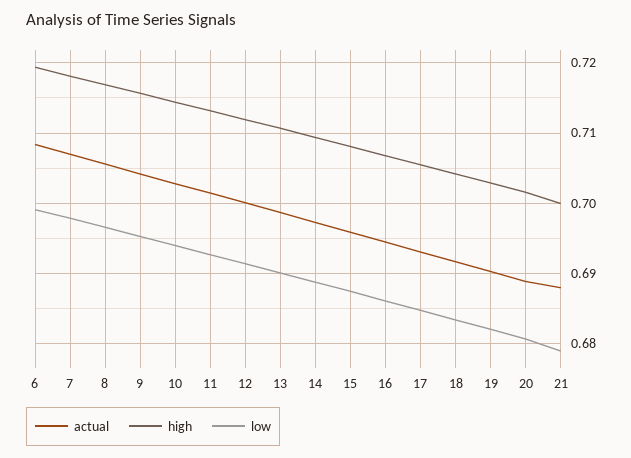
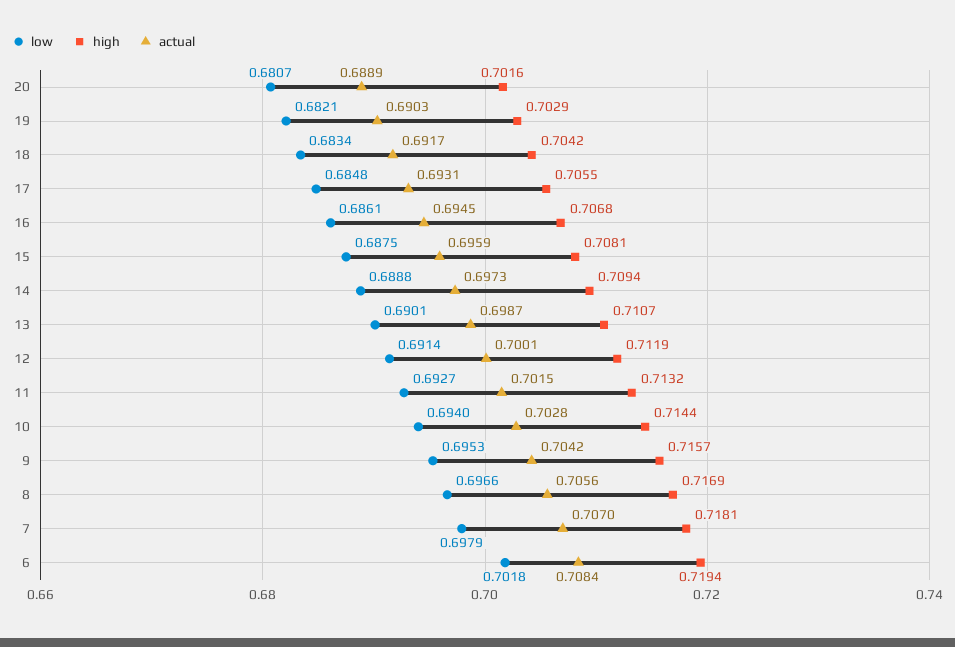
low, 6: 0.699 -> 0.7018
actual, 21: 0.688 -> none
high, 21: 0.7 -> none
low, 21: 0.679 -> none

